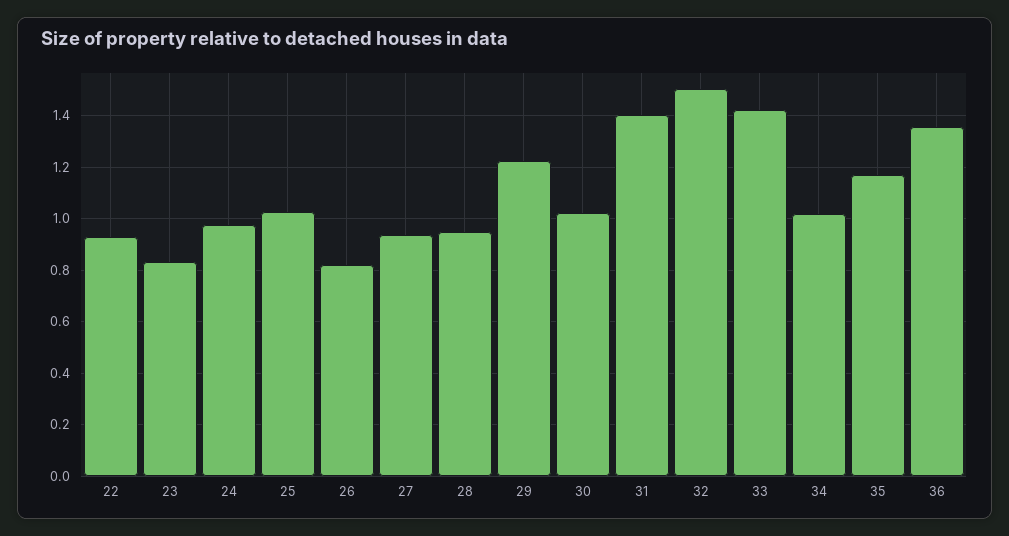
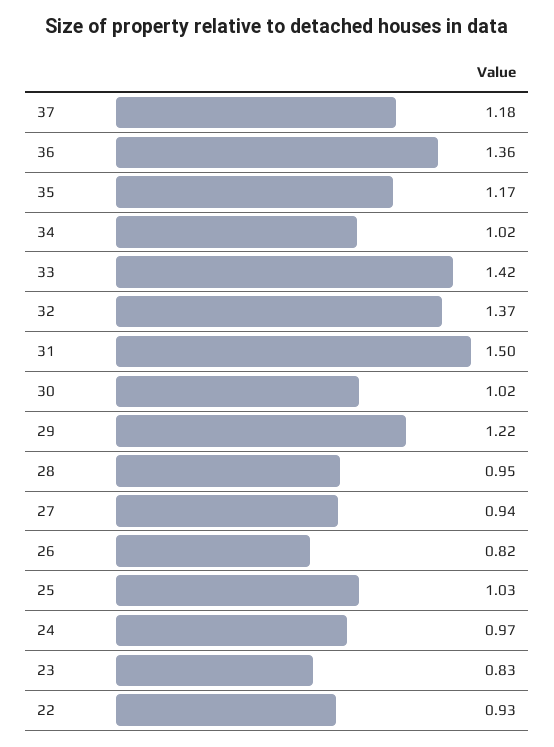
31: 1.4 -> 1.5
32: 1.5 -> 1.37
37: none -> 1.18

